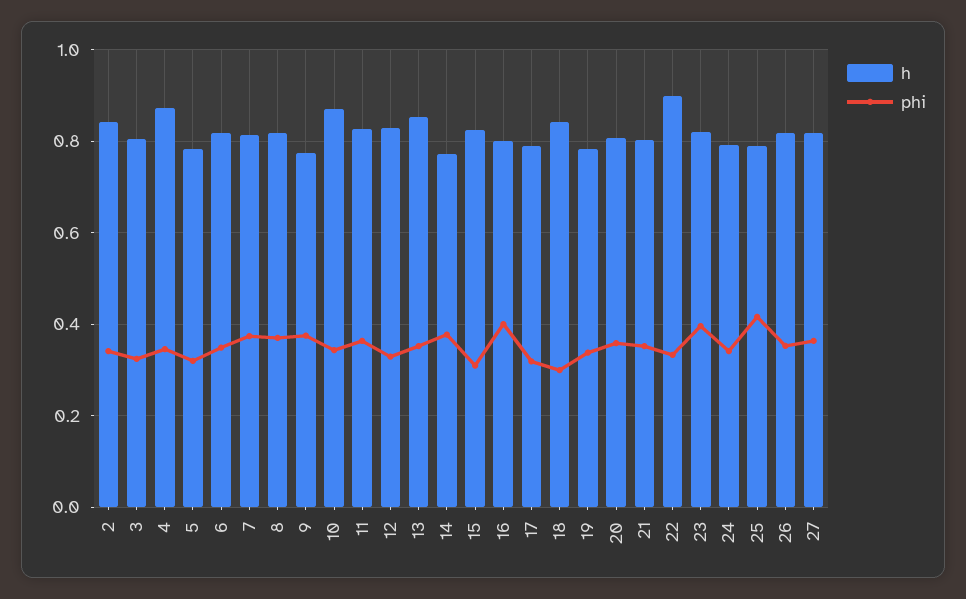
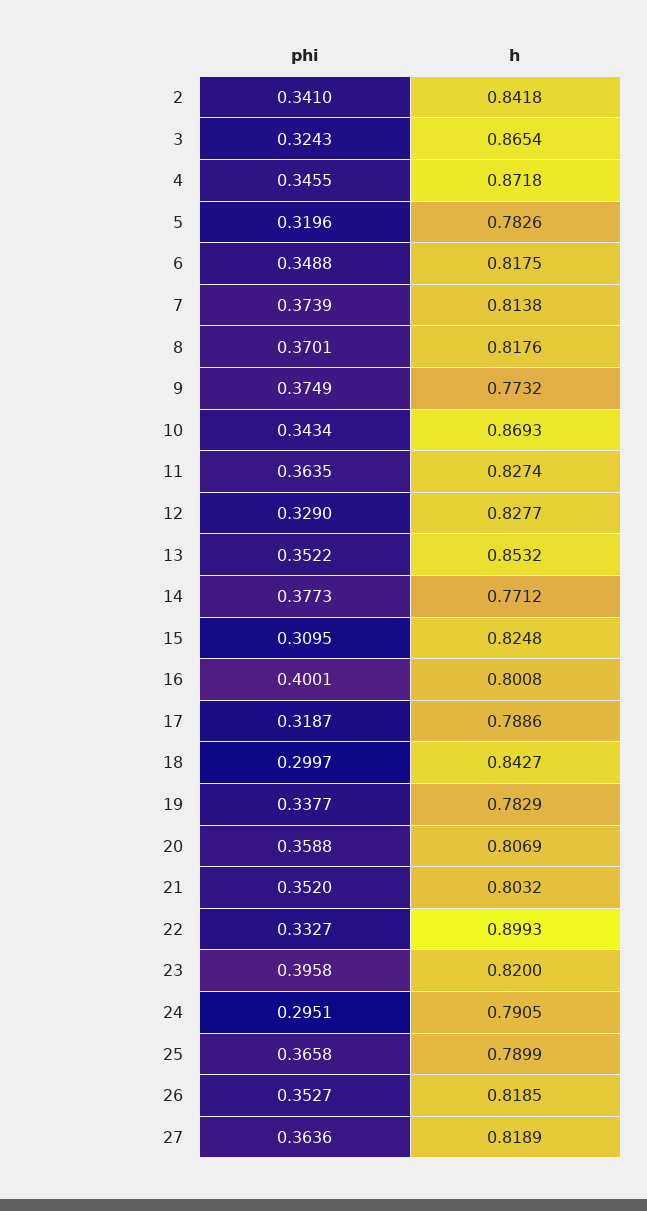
h, 3: 0.8 -> 0.8654
phi, 24: 0.34 -> 0.2951
phi, 25: 0.42 -> 0.3658

